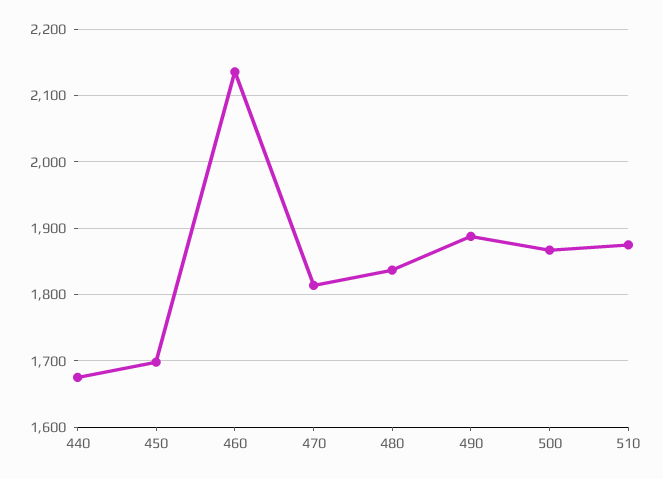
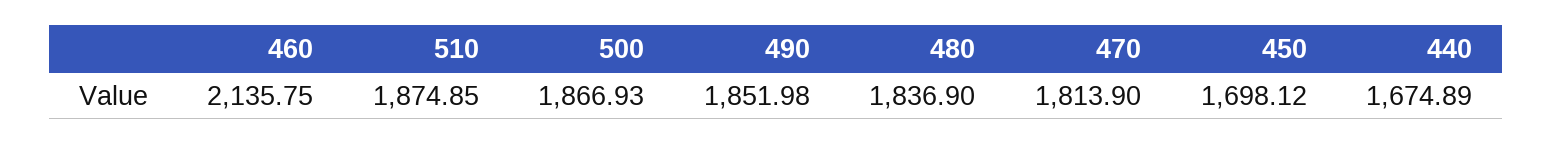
490: 1890 -> 1851.98

